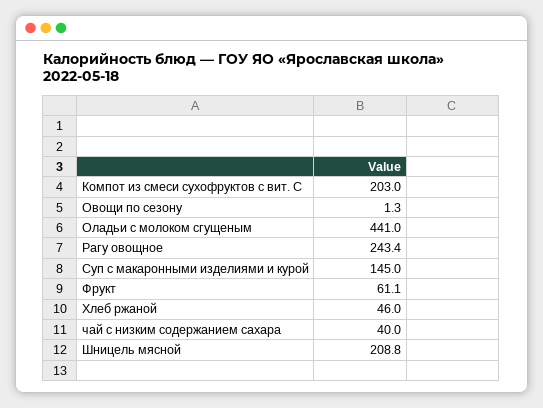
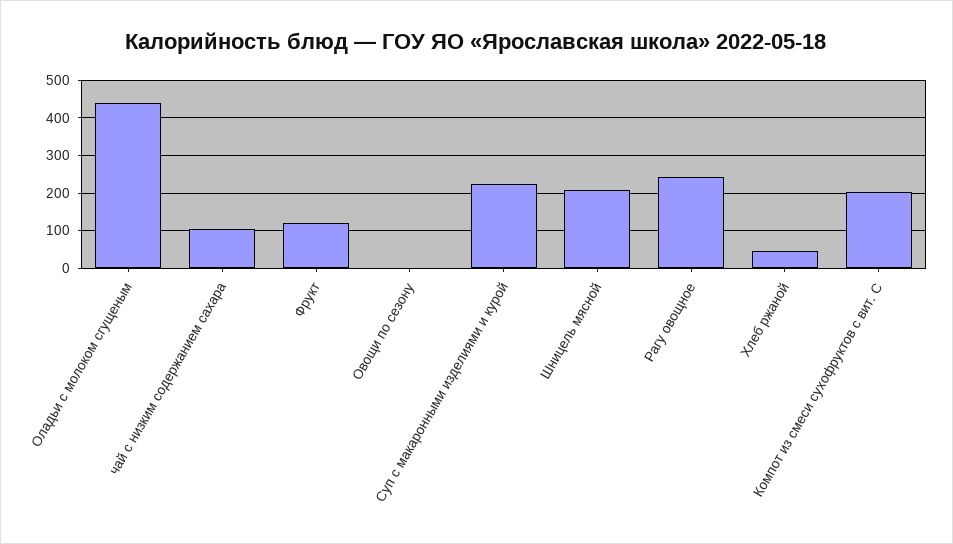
Суп с макаронными изделиями и курой: 145 -> 220
Фрукт: 61.1 -> 120
чай с низким содержанием сахара: 40 -> 100

